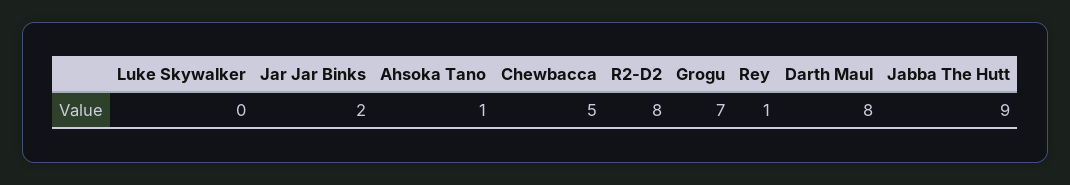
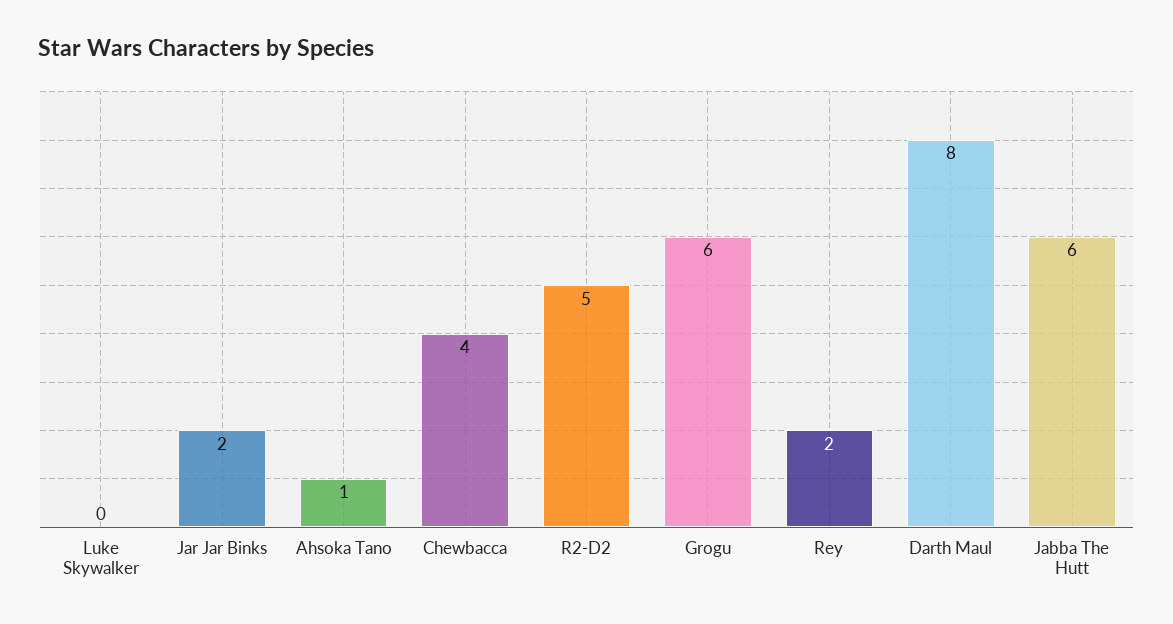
Chewbacca: 5 -> 4
R2-D2: 8 -> 5
Grogu: 7 -> 6
Rey: 1 -> 2
Jabba The Hutt: 9 -> 6

